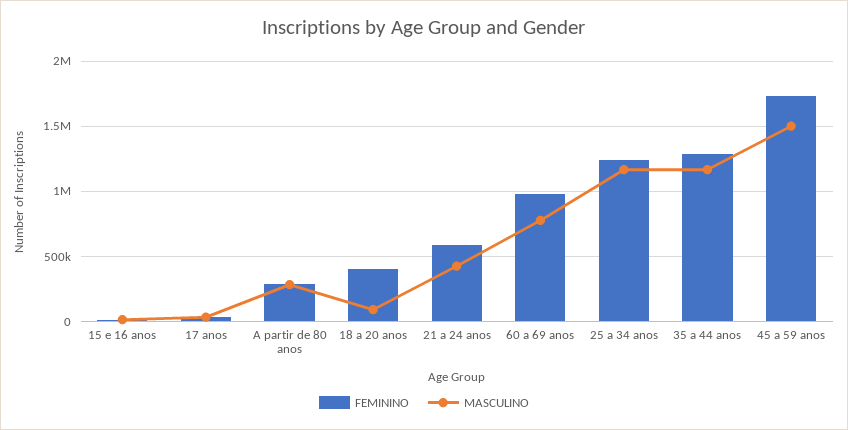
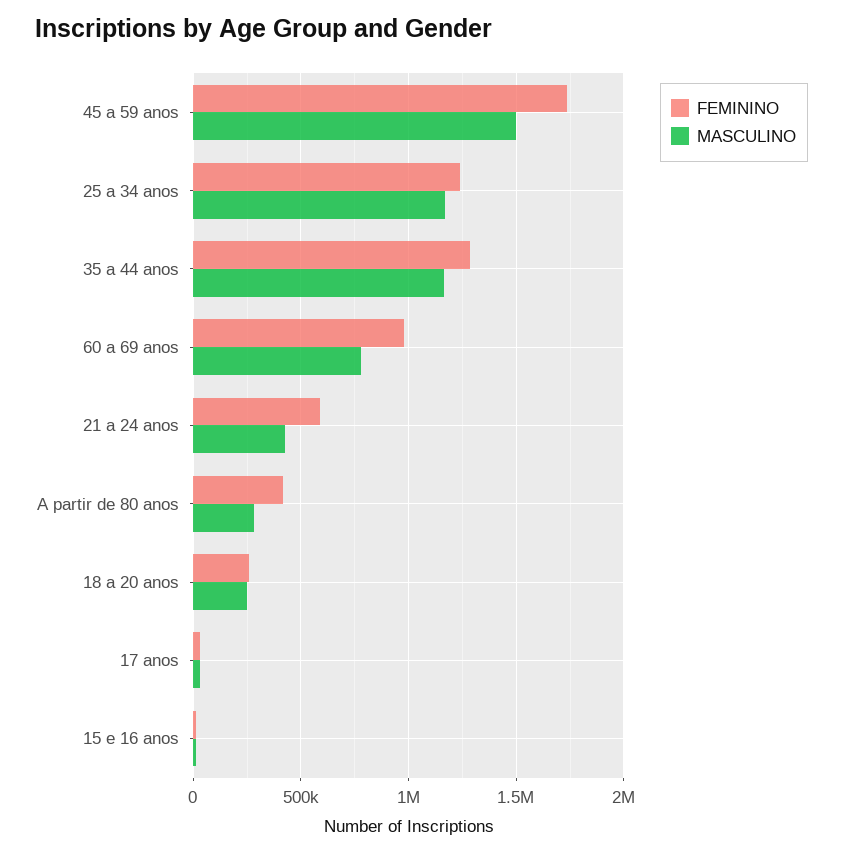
FEMININO, A partir de 80 anos: 300000 -> 400000
FEMININO, 18 a 20 anos: 400000 -> 250000
MASCULINO, 18 a 20 anos: 100000 -> 250000

